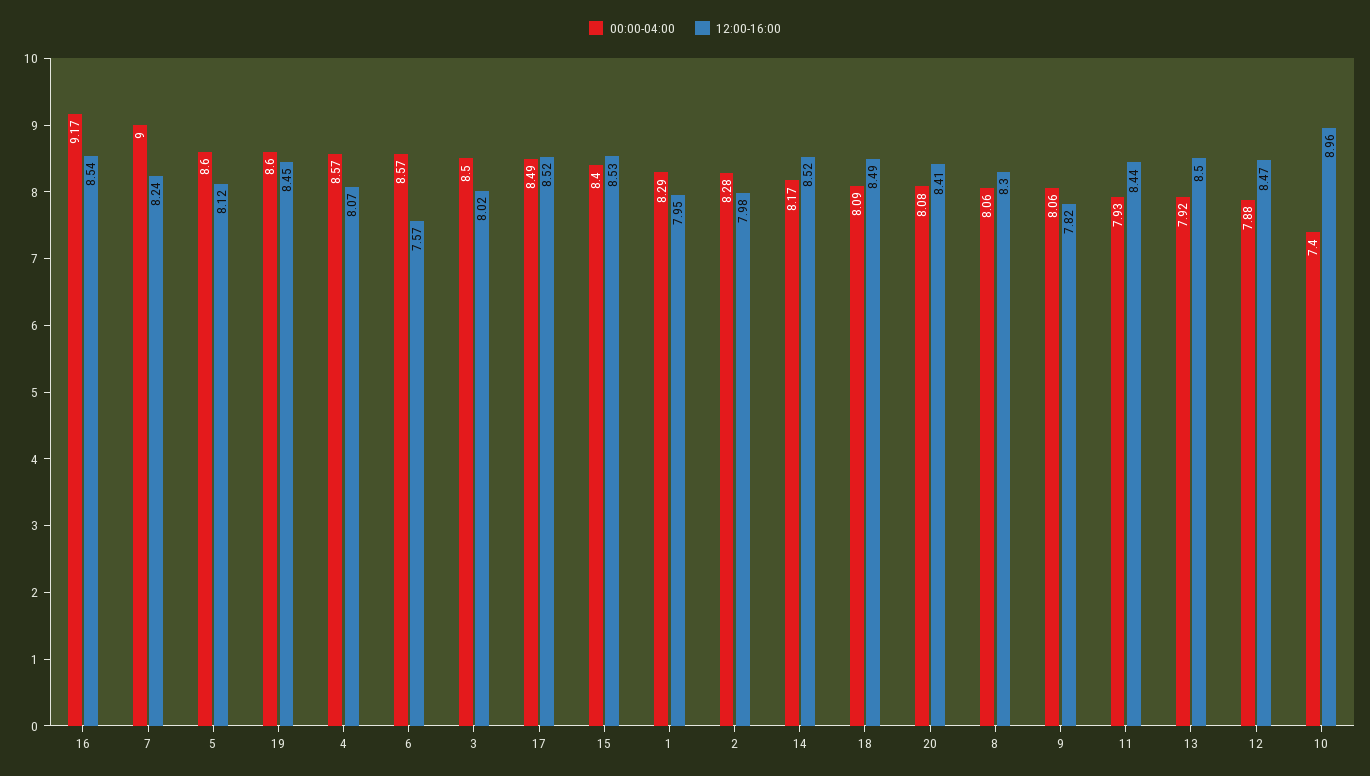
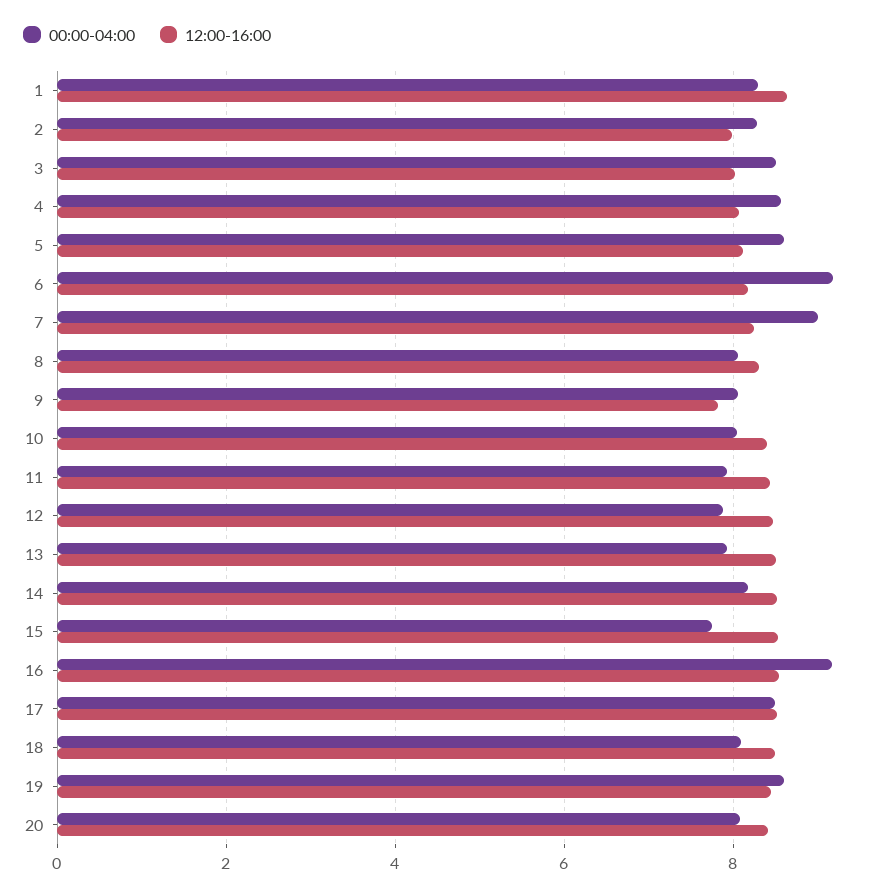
00:00-04:00, 6: 8.57 -> 9.2
12:00-16:00, 6: 7.57 -> 8.2
00:00-04:00, 15: 8.4 -> 7.8
12:00-16:00, 1: 7.95 -> 8.6
00:00-04:00, 10: 7.4 -> 8
12:00-16:00, 10: 8.96 -> 8.4

